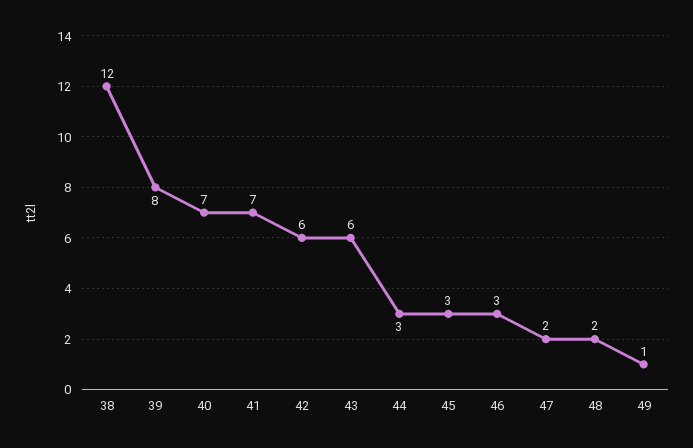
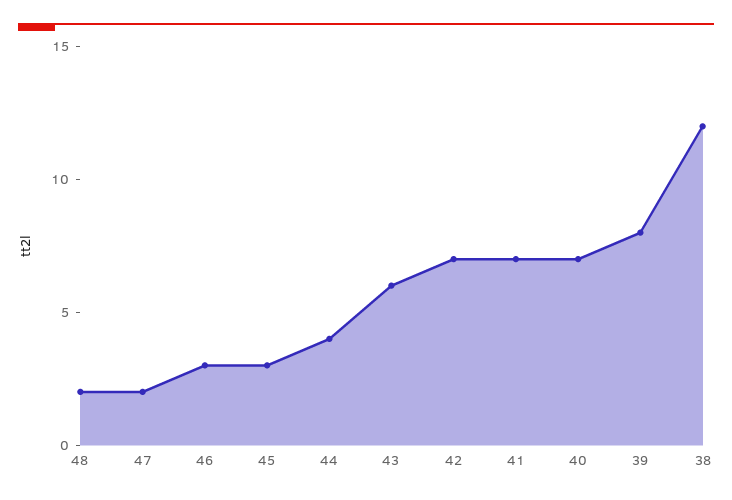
42: 6 -> 7
44: 3 -> 4
49: 1 -> none

